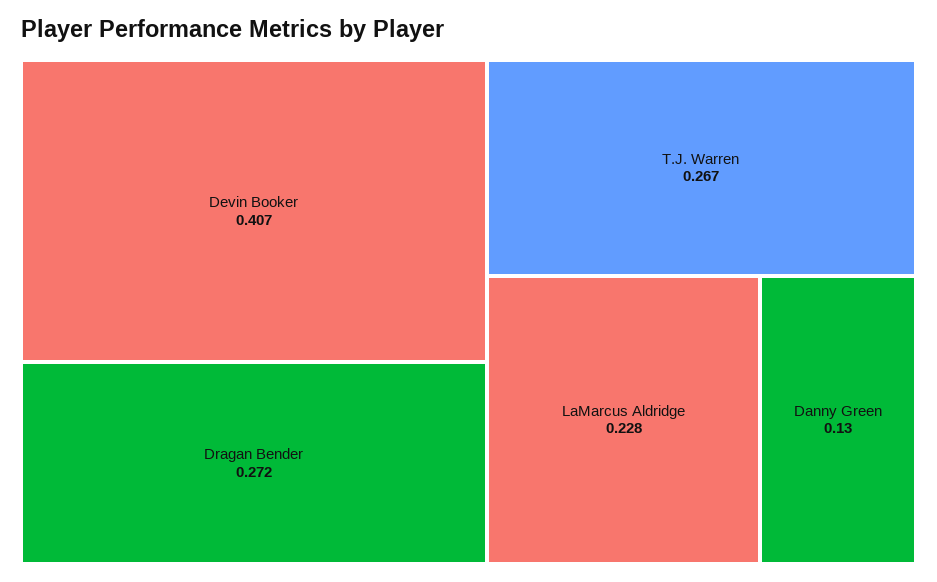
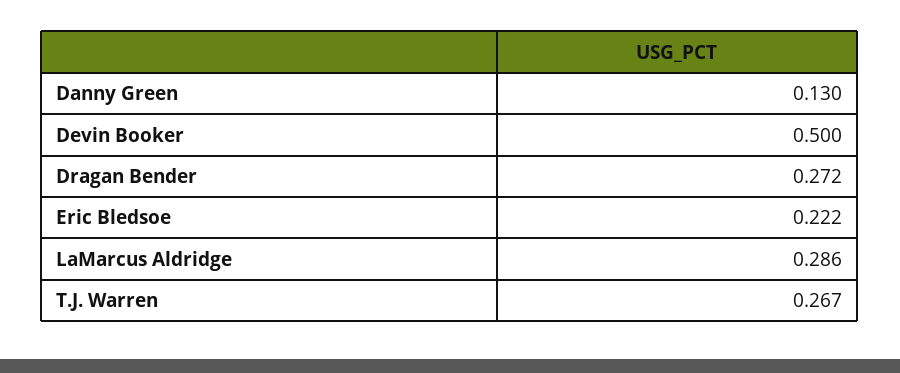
Devin Booker: 0.407 -> 0.5
LaMarcus Aldridge: 0.228 -> 0.286
Eric Bledsoe: none -> 0.222

